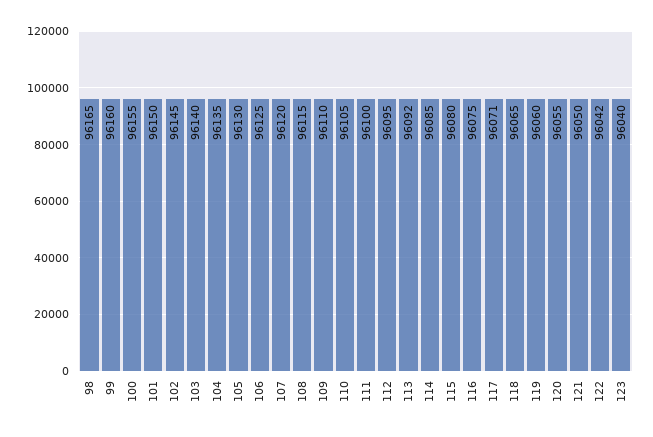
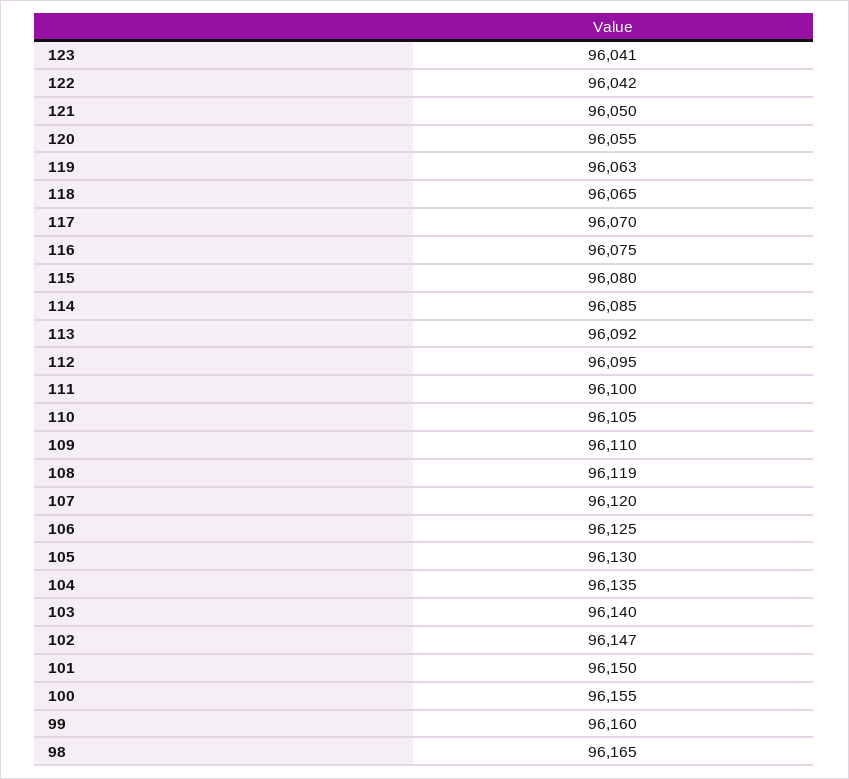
102: 96145 -> 96147
108: 96115 -> 96119
117: 96071 -> 96070
119: 96060 -> 96063
123: 96040 -> 96041

